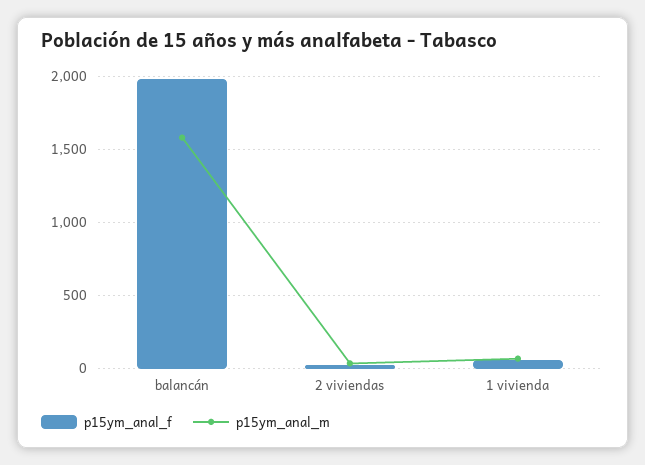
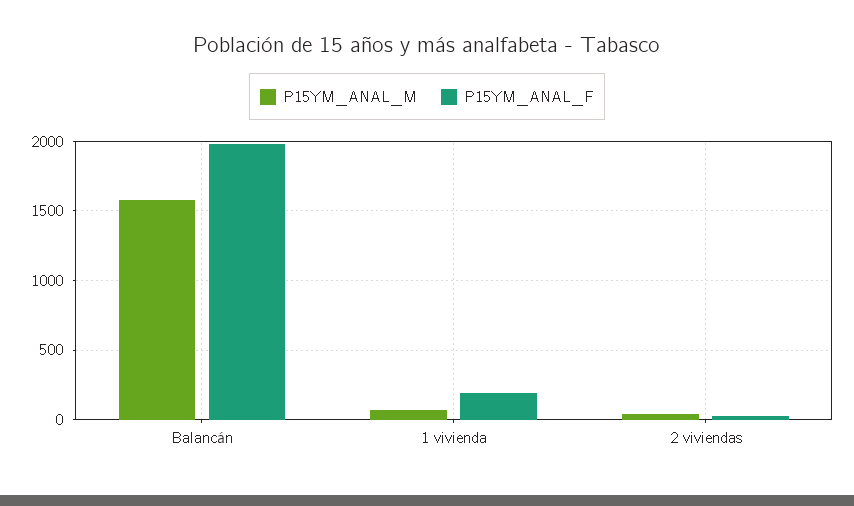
p15ym_anal_f, 1 vivienda: 50 -> 200

